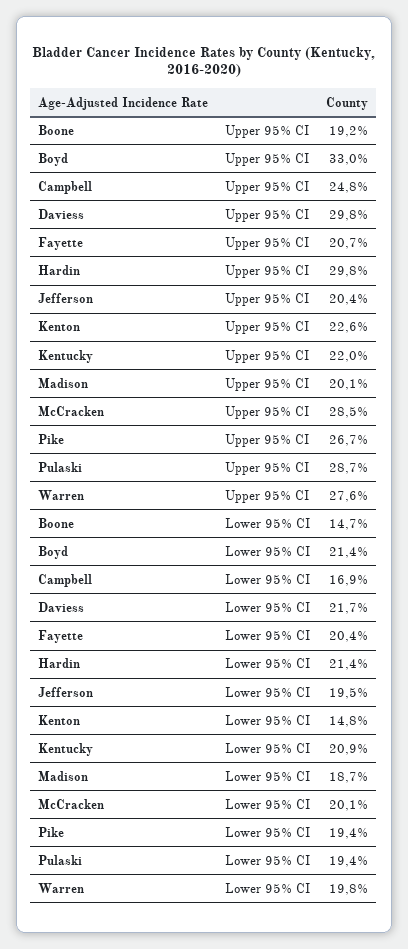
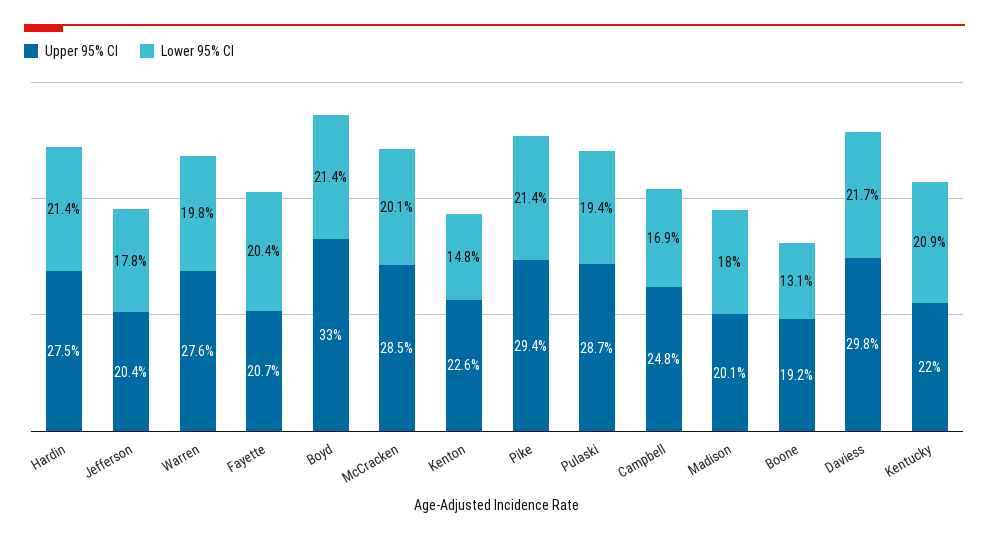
Upper 95% CI, Hardin: 29.8 -> 27.5
Upper 95% CI, Pike: 26.7 -> 29.4
Lower 95% CI, Boone: 14.7 -> 13.1
Lower 95% CI, Jefferson: 19.5 -> 17.8
Lower 95% CI, Madison: 18.7 -> 18
Lower 95% CI, Pike: 19.4 -> 21.4

